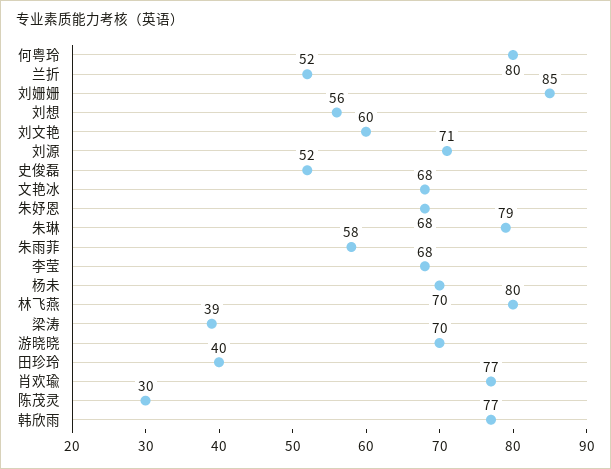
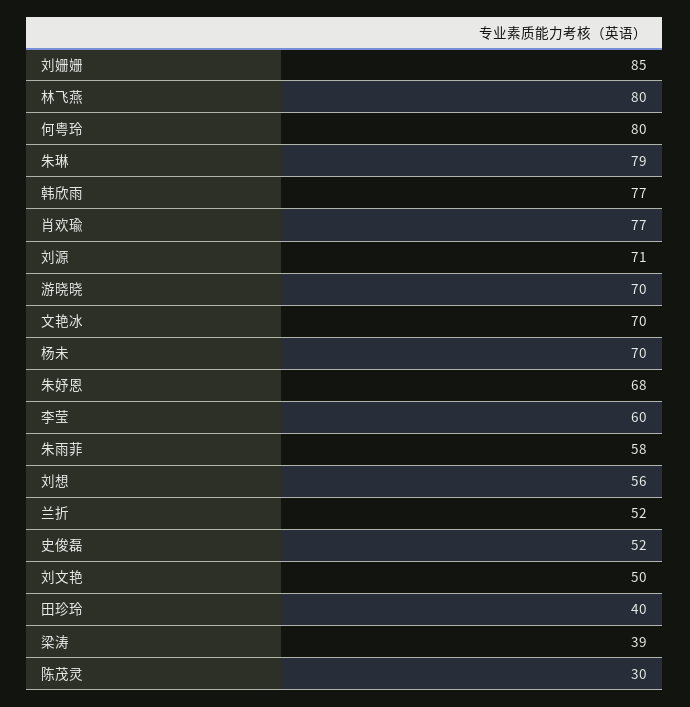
刘文艳: 60 -> 50
文艳冰: 68 -> 70
李莹: 68 -> 60

